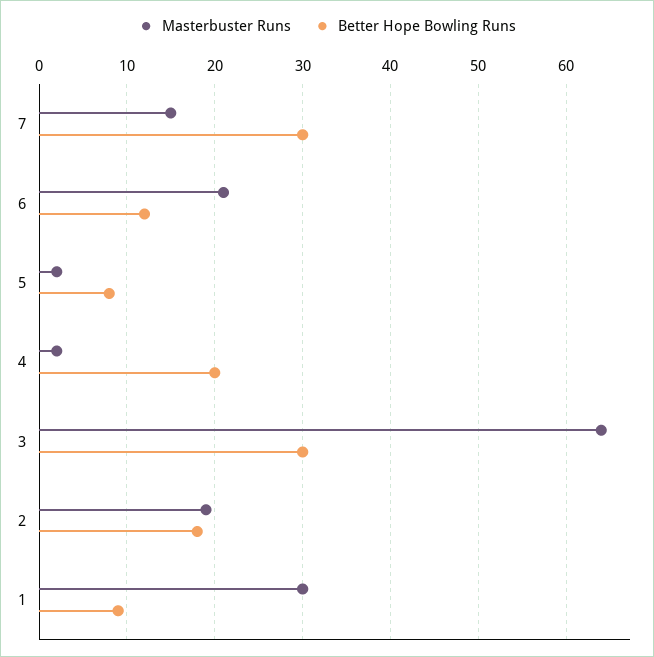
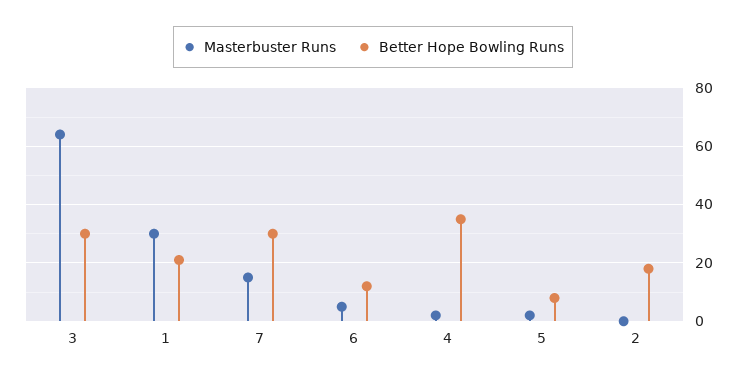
Masterbuster Runs, 6: 21 -> 5
Better Hope Bowling Runs, 4: 20 -> 35
Masterbuster Runs, 2: 19 -> 0
Better Hope Bowling Runs, 1: 9 -> 20

